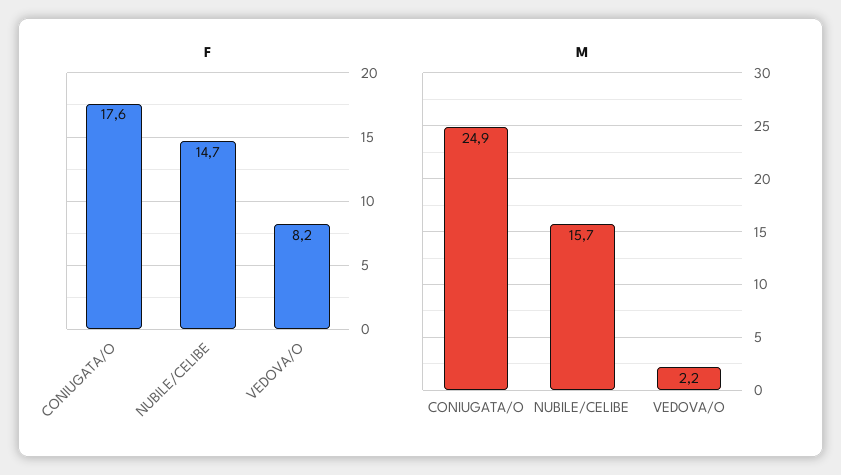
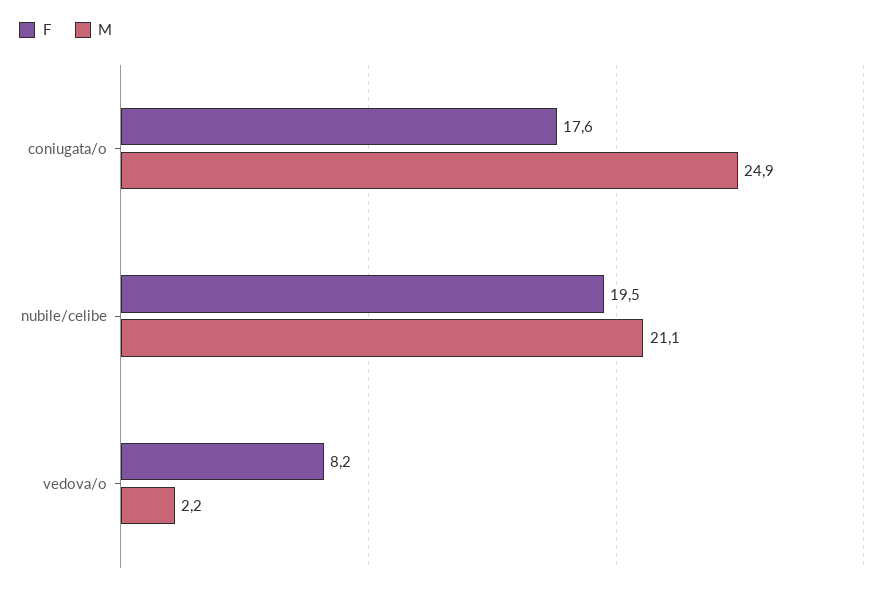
F, NUBILE/CELIBE: 14.7 -> 19.5
M, NUBILE/CELIBE: 15.7 -> 21.1

